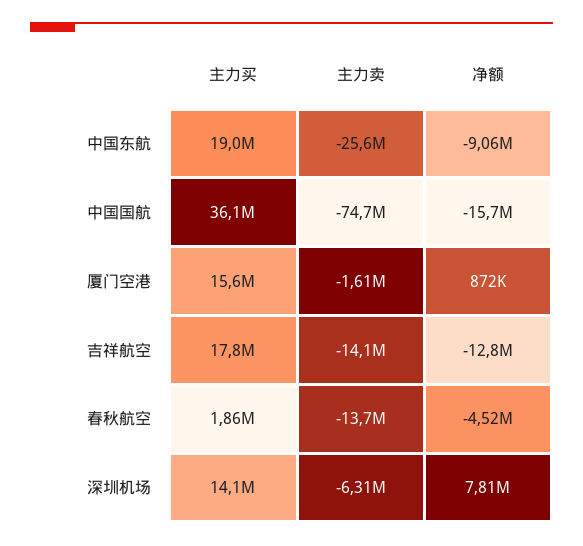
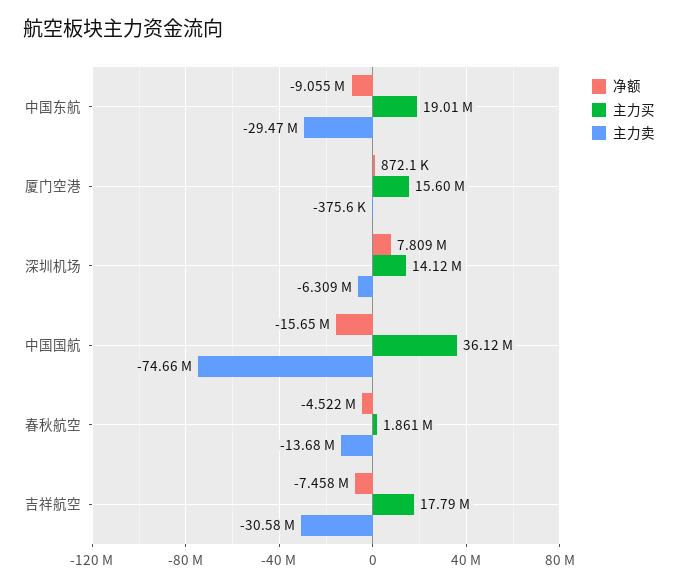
主力卖, 中国东航: -25600000 -> -29470000
主力卖, 厦门空港: -1610000 -> -375600
主力卖, 吉祥航空: -14100000 -> -30580000
净额, 吉祥航空: -12800000 -> -7458000

